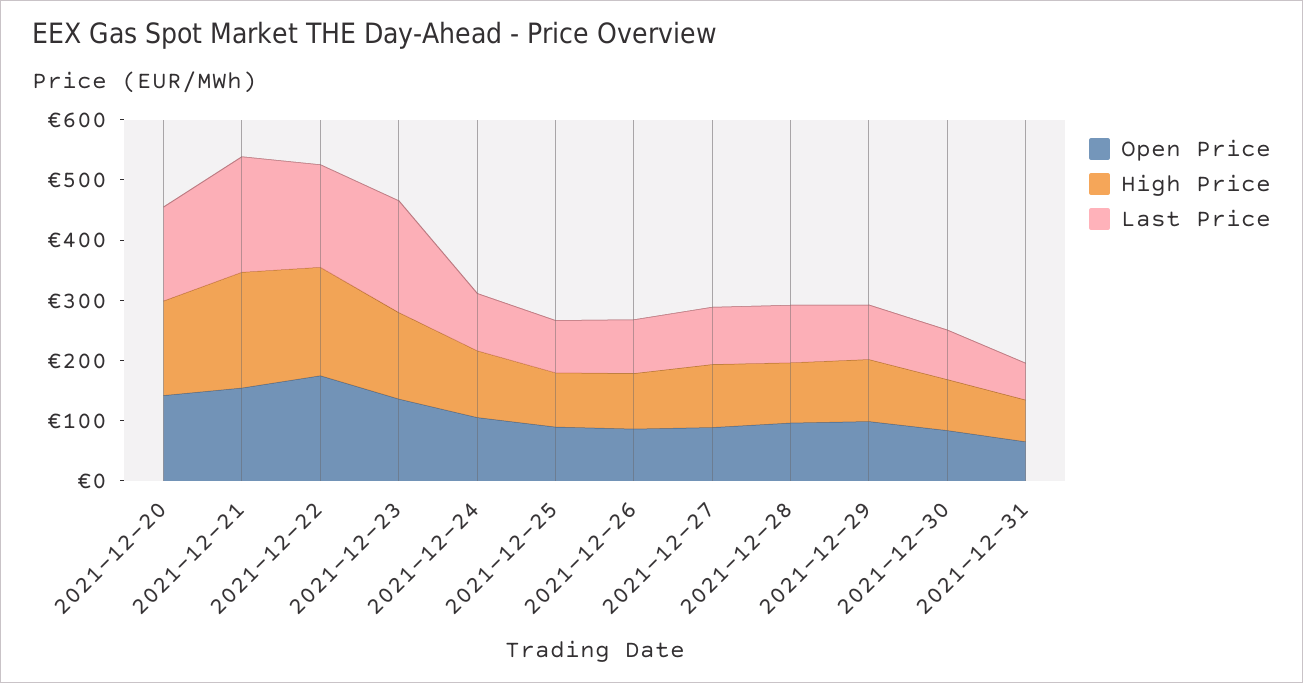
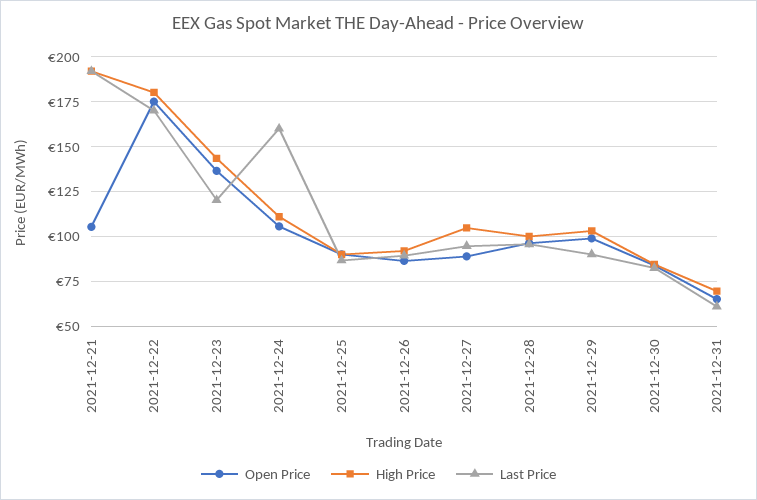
Open Price, 2021-12-20: 140 -> none
High Price, 2021-12-20: 160 -> none
Last Price, 2021-12-20: 160 -> none
Open Price, 2021-12-21: 160 -> 105
Last Price, 2021-12-23: 180 -> 120
Last Price, 2021-12-24: 100 -> 160

